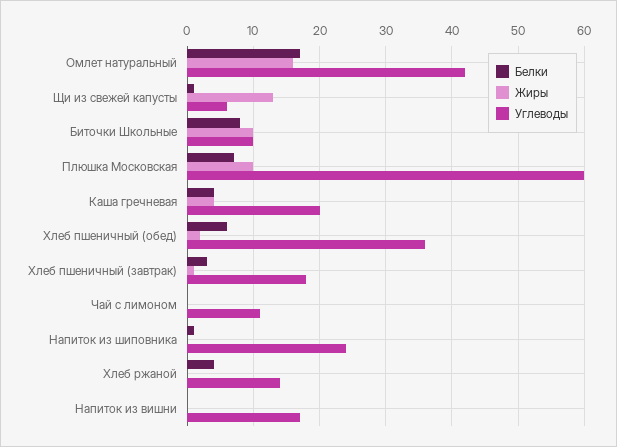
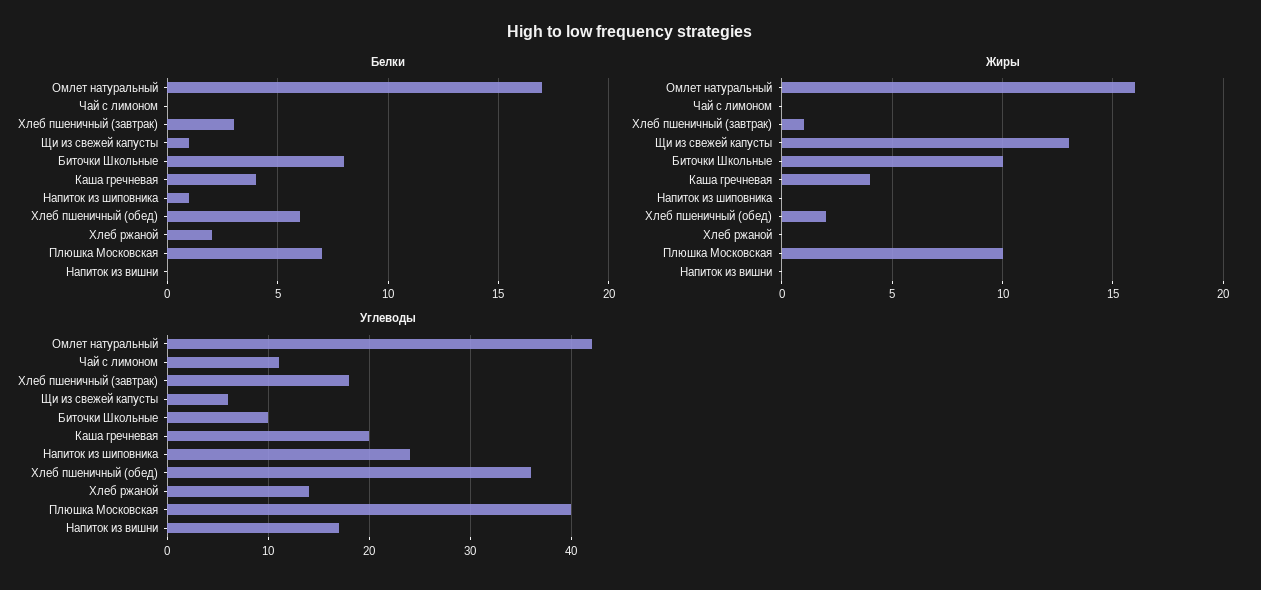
Углеводы, Плюшка Московская: 60 -> 40
Белки, Хлеб ржаной: 4 -> 2

